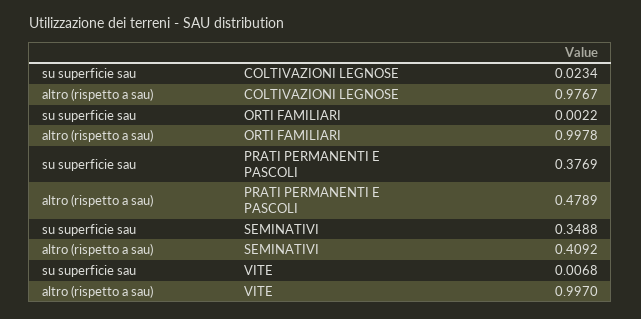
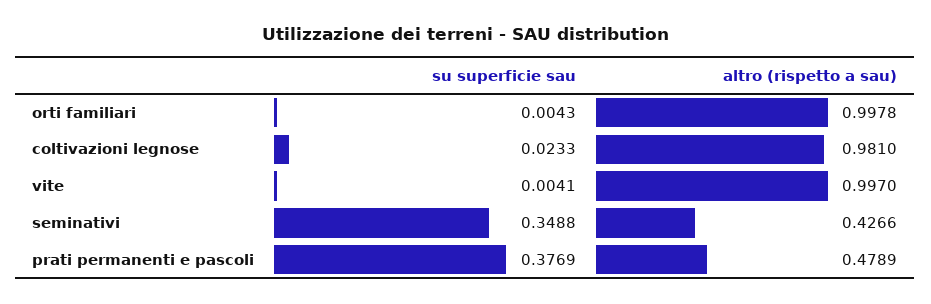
su superficie sau, COLTIVAZIONI LEGNOSE: 0.0234 -> 0.0233
altro (rispetto a sau), COLTIVAZIONI LEGNOSE: 0.9767 -> 0.981
su superficie sau, ORTI FAMILIARI: 0.0022 -> 0.0043
altro (rispetto a sau), SEMINATIVI: 0.4092 -> 0.4266
su superficie sau, VITE: 0.0068 -> 0.0041

